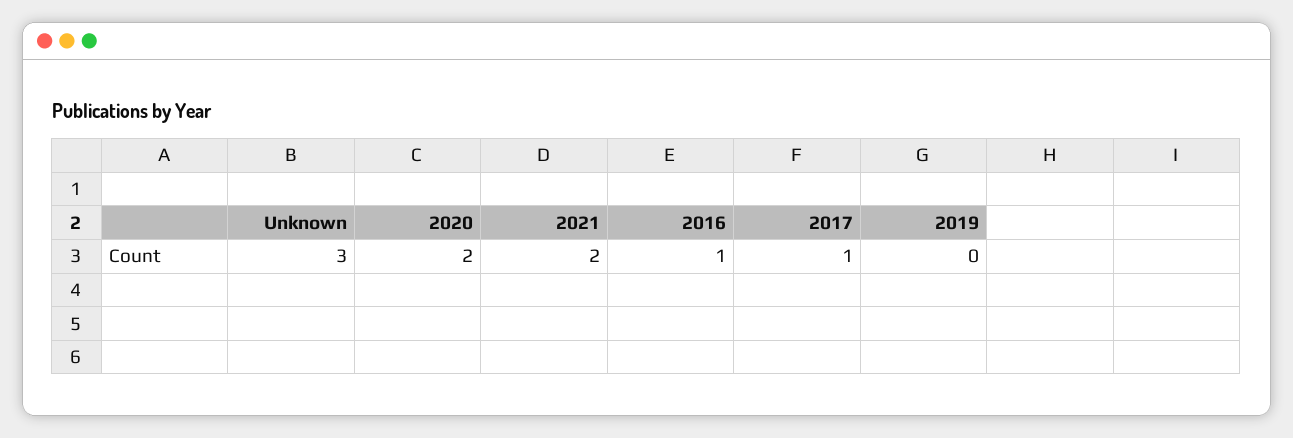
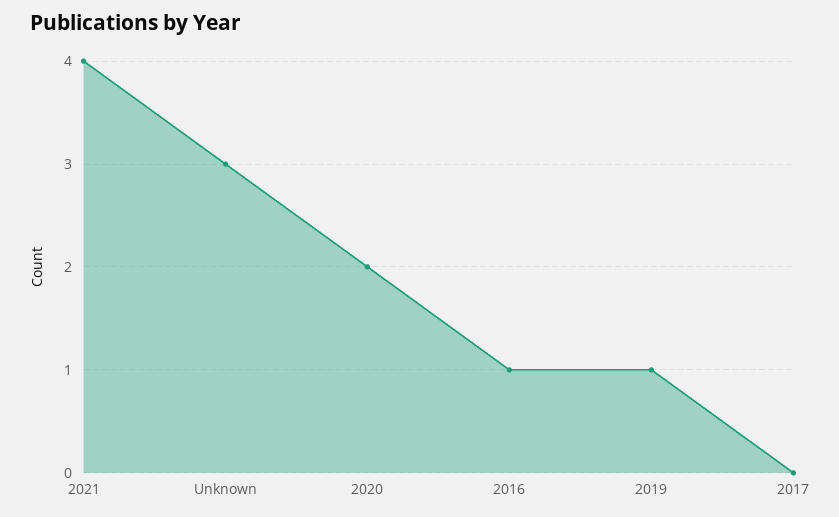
2021: 2 -> 4
2017: 1 -> 0
2019: 0 -> 1

